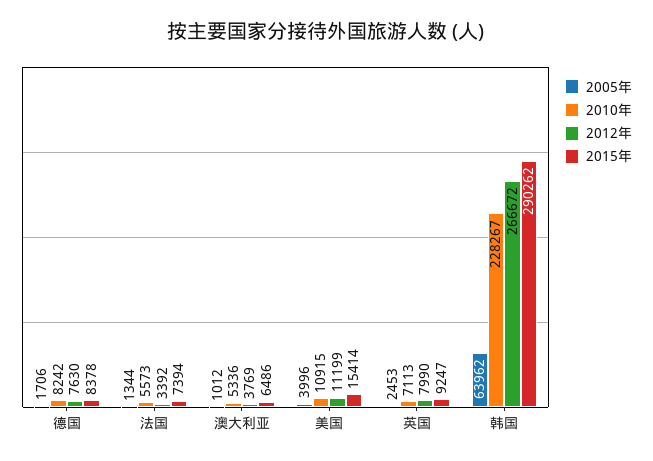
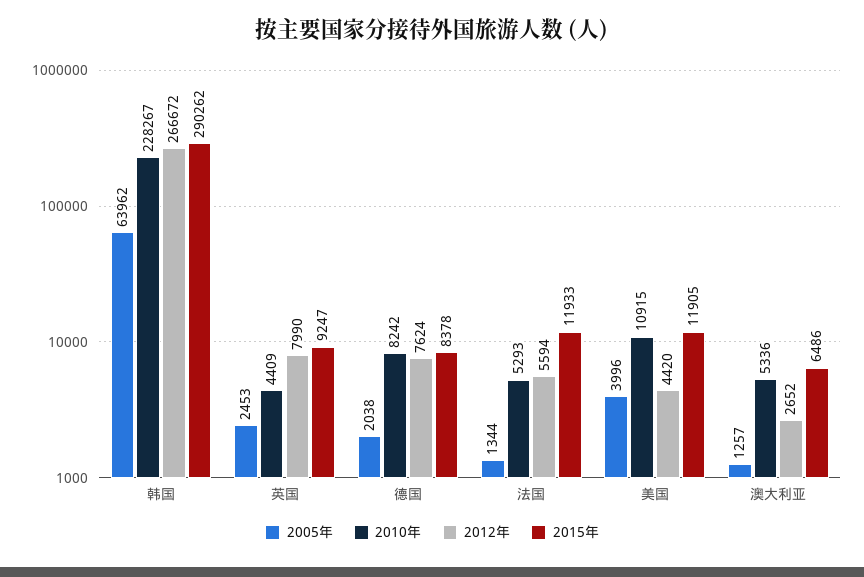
2005年, 德国: 1706 -> 2038
2012年, 德国: 7630 -> 7624
2010年, 法国: 5573 -> 5293
2012年, 法国: 3392 -> 5594
2015年, 法国: 7394 -> 11933
2005年, 澳大利亚: 1012 -> 1257
2012年, 澳大利亚: 3769 -> 2652
2012年, 美国: 11199 -> 4420
2015年, 美国: 15414 -> 11905
2010年, 英国: 7113 -> 4409

